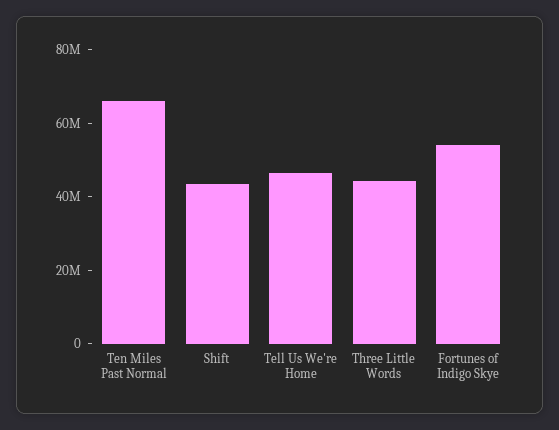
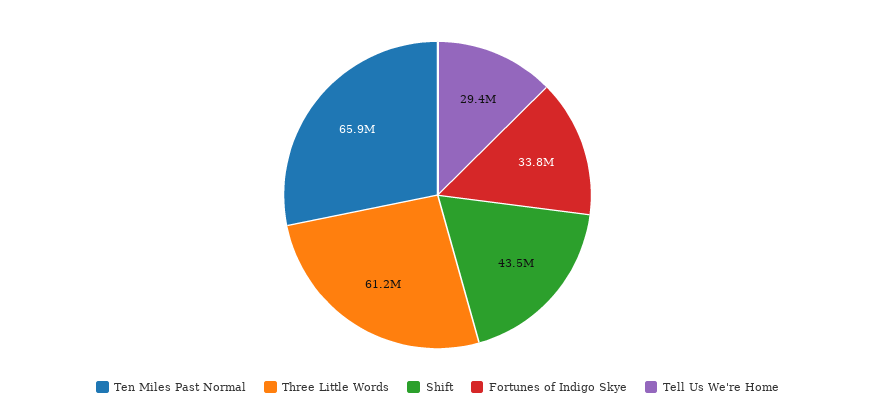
Tell Us We're Home: 45000000 -> 29400000
Three Little Words: 45000000 -> 61200000
Fortunes of Indigo Skye: 55000000 -> 33800000

